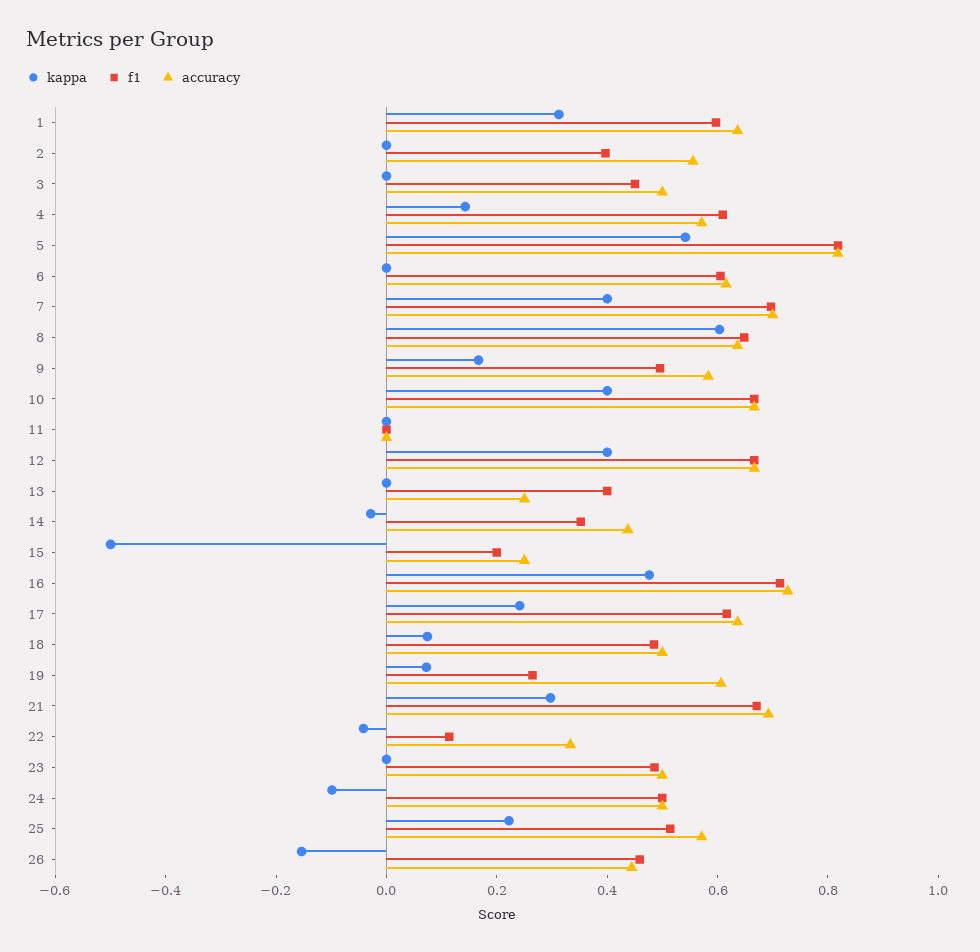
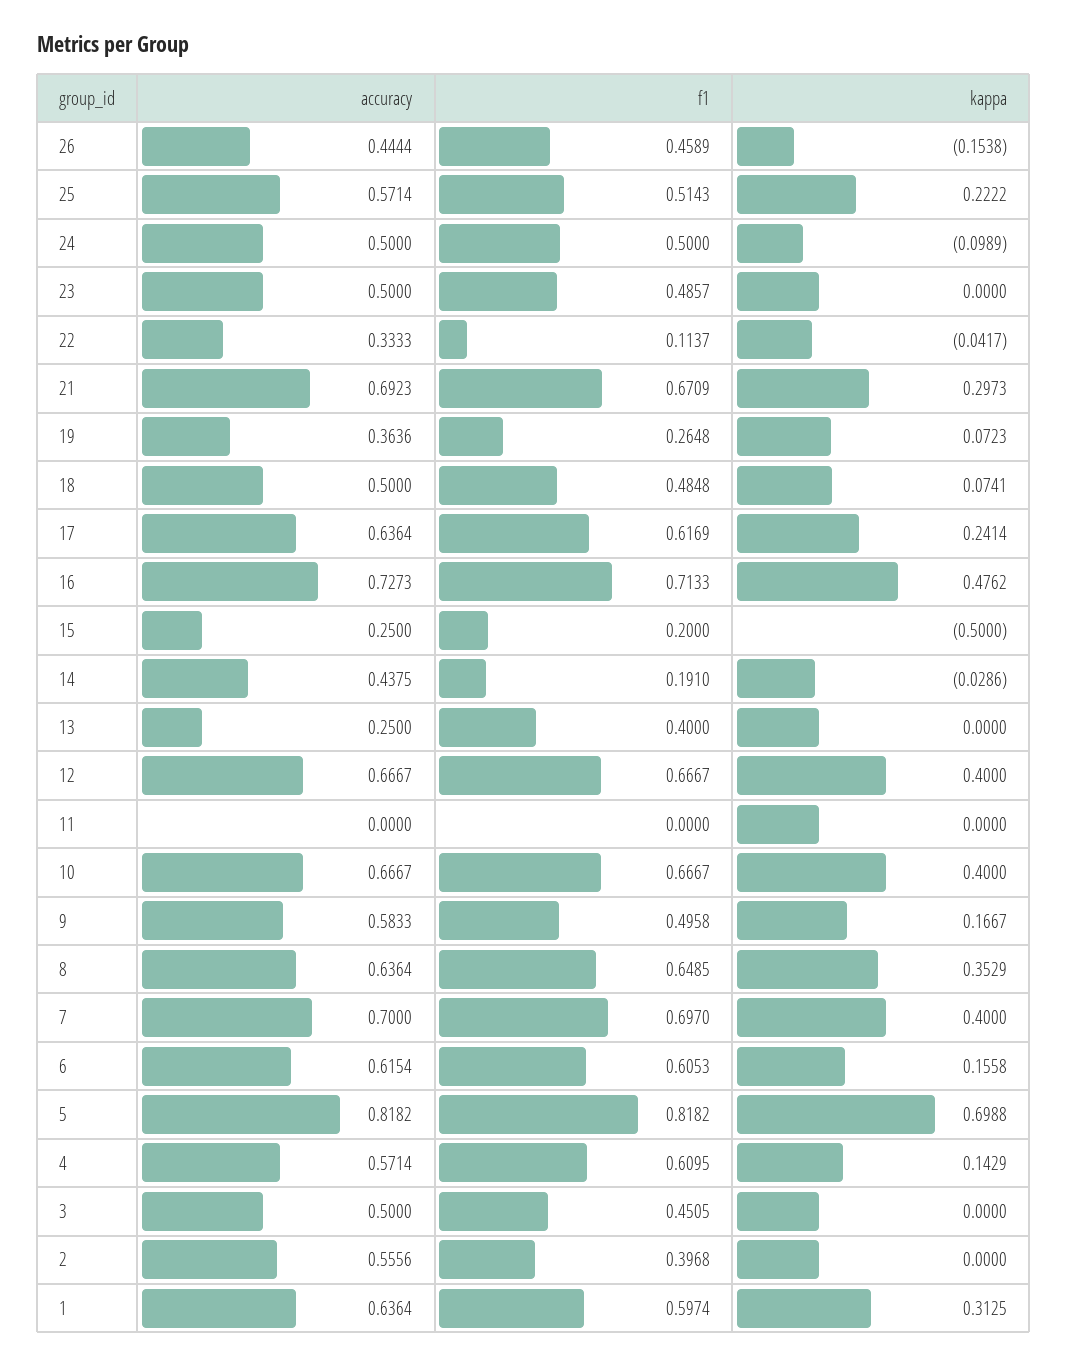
kappa, 5: 0.55 -> 0.6988
kappa, 6: 0 -> 0.1558
kappa, 8: 0.6 -> 0.3529
f1, 14: 0.35 -> 0.191
accuracy, 19: 0.6 -> 0.3636

